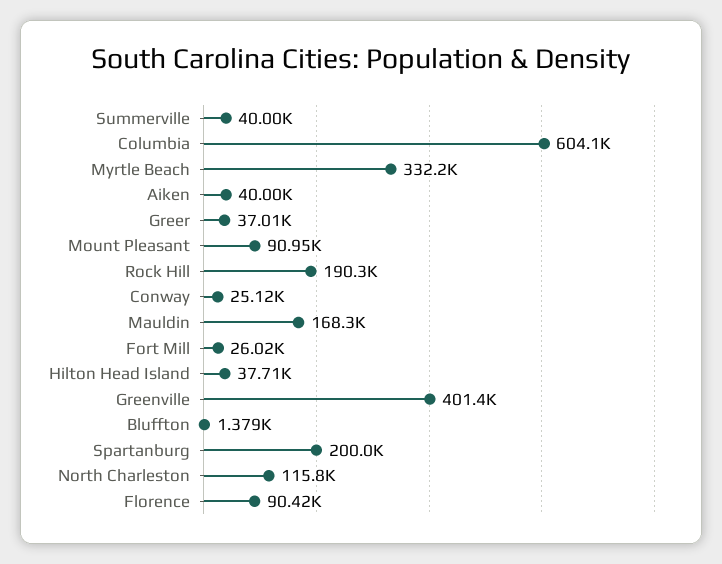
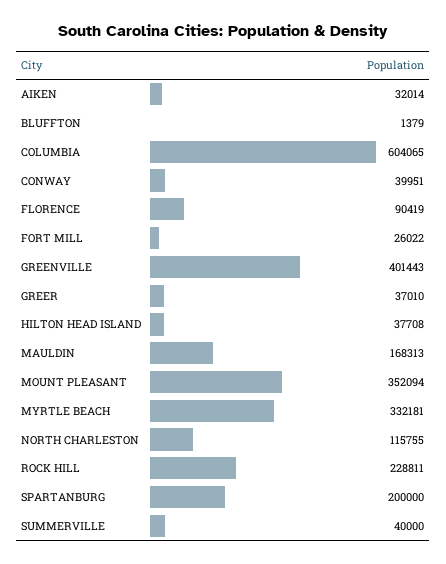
Aiken: 40000 -> 32014
Mount Pleasant: 90950 -> 352094
Rock Hill: 190300 -> 228811
Conway: 25120 -> 39951

